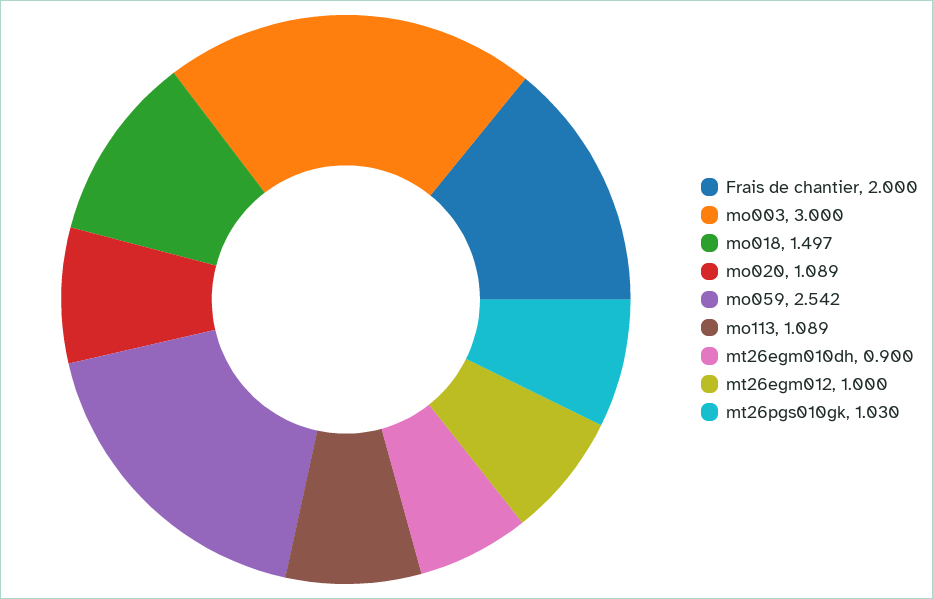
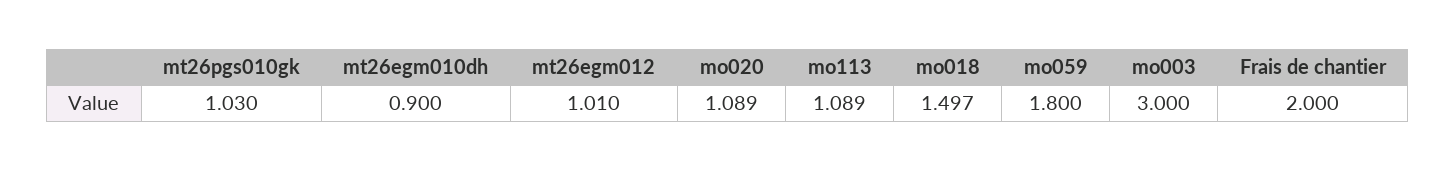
mo059: 2.542 -> 1.8
mt26egm012: 1 -> 1.01

